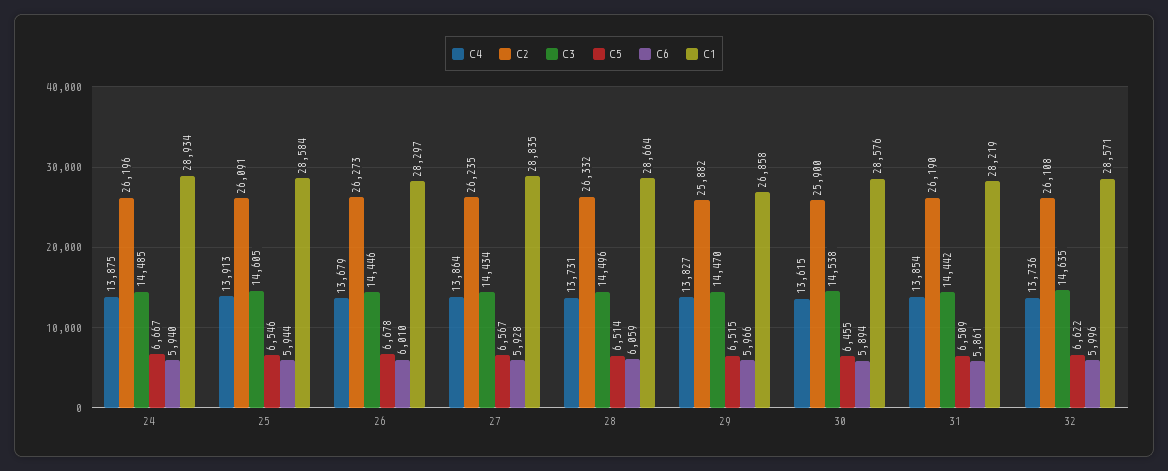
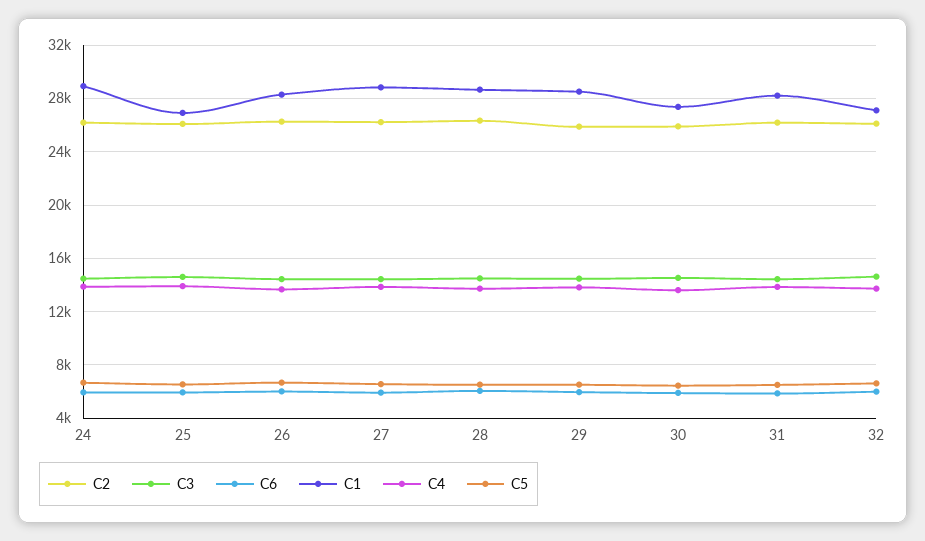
C1, 25: 28584 -> 27000
C1, 29: 26858 -> 28500
C1, 30: 28576 -> 27500
C1, 32: 28571 -> 27000

